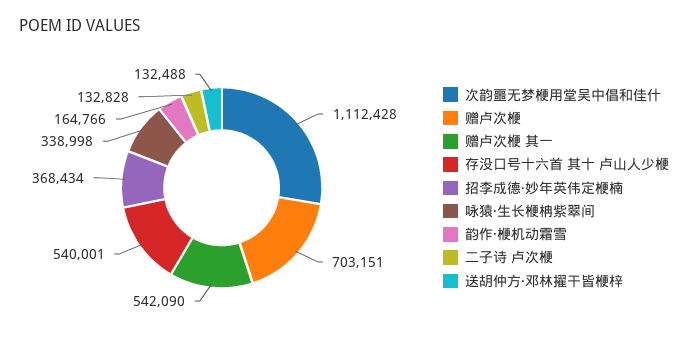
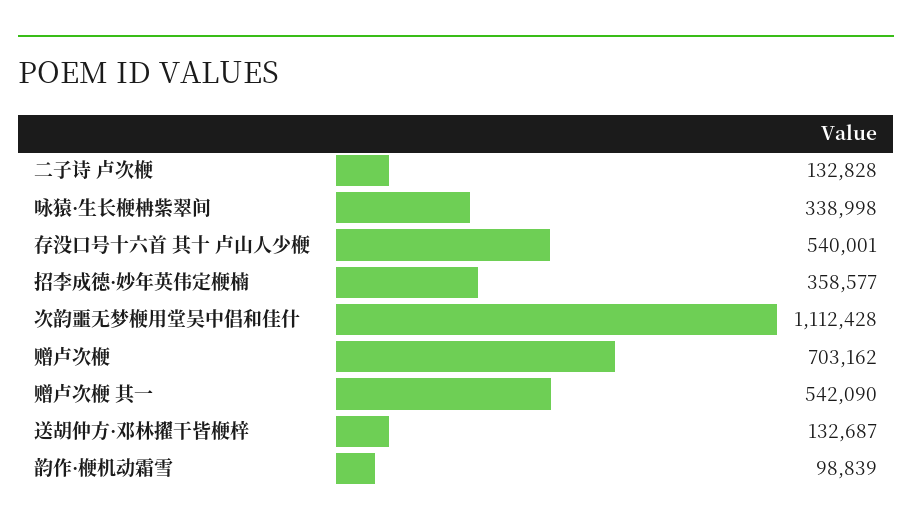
赠卢次楩: 703151 -> 703162
招李成德·妙年英伟定楩楠: 368434 -> 358577
韵作·楩机动霜雪: 164766 -> 98839
送胡仲方·邓林擢干皆楩梓: 132488 -> 132687

